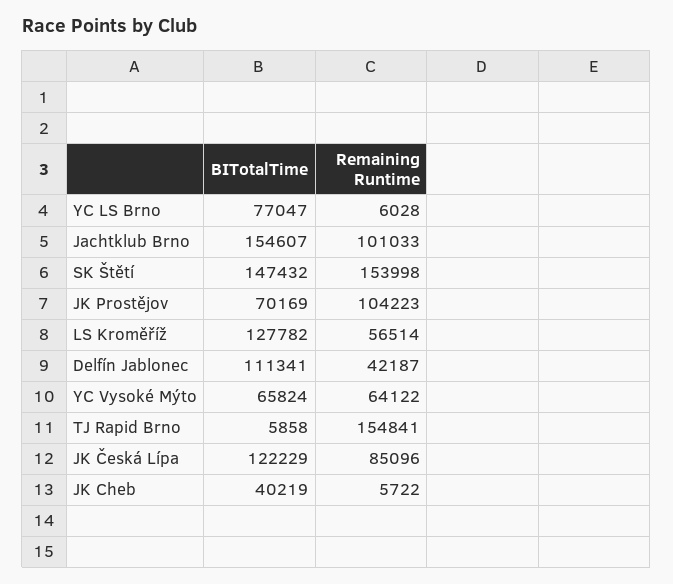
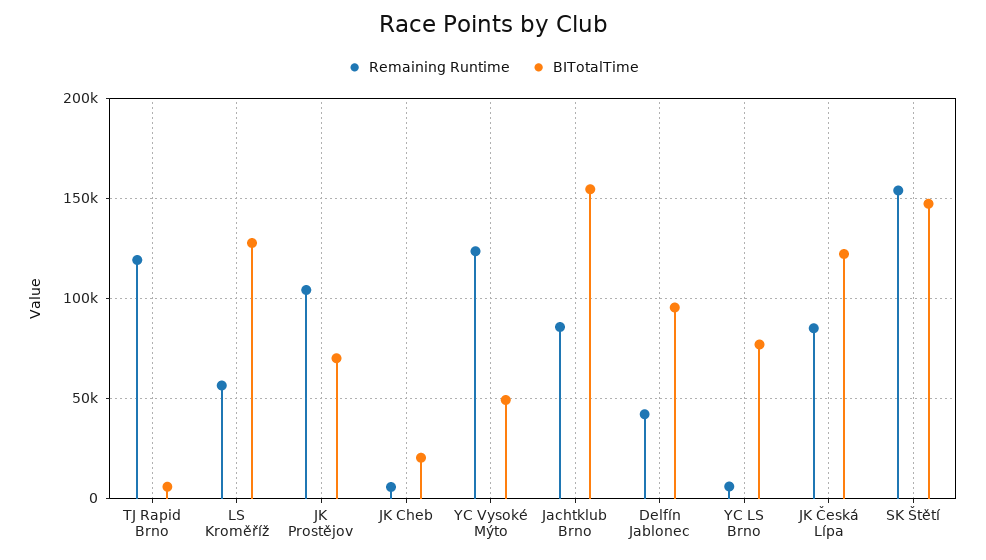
Remaining Runtime, Jachtklub Brno: 101033 -> 85000
BITotalTime, Delfín Jablonec: 111341 -> 95000
BITotalTime, YC Vysoké Mýto: 65824 -> 50000
Remaining Runtime, YC Vysoké Mýto: 64122 -> 125000
Remaining Runtime, TJ Rapid Brno: 154841 -> 120000
BITotalTime, JK Cheb: 40219 -> 20000

